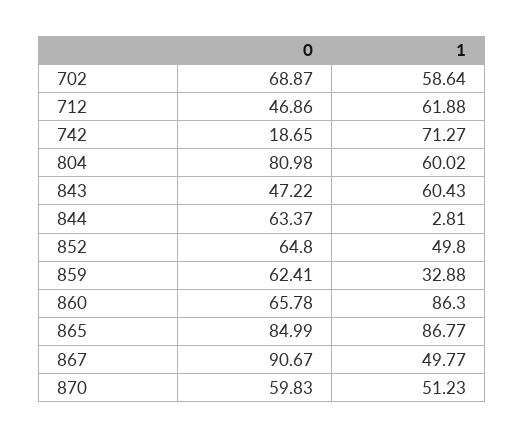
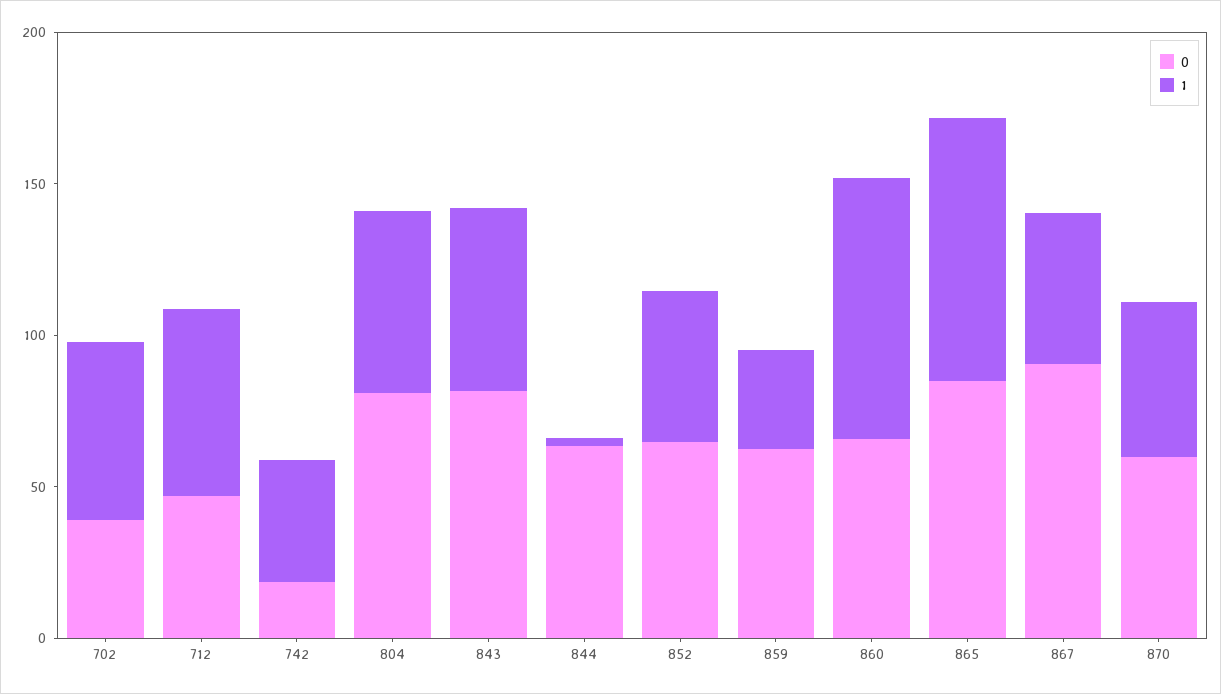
0, 702: 68.87 -> 40
1, 742: 71.27 -> 40
0, 843: 47.22 -> 80

